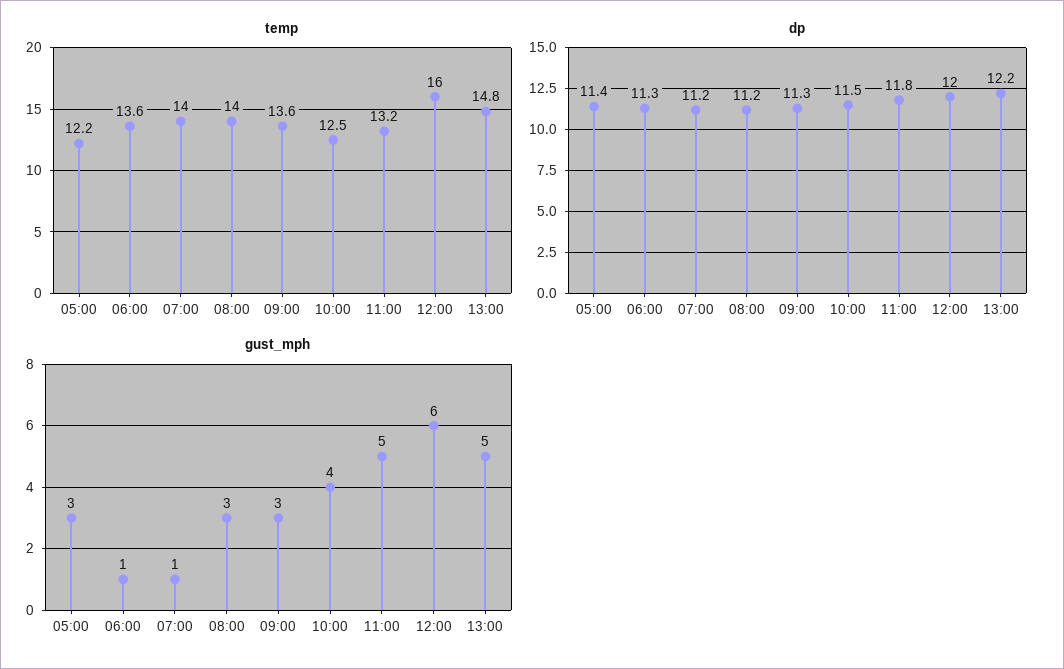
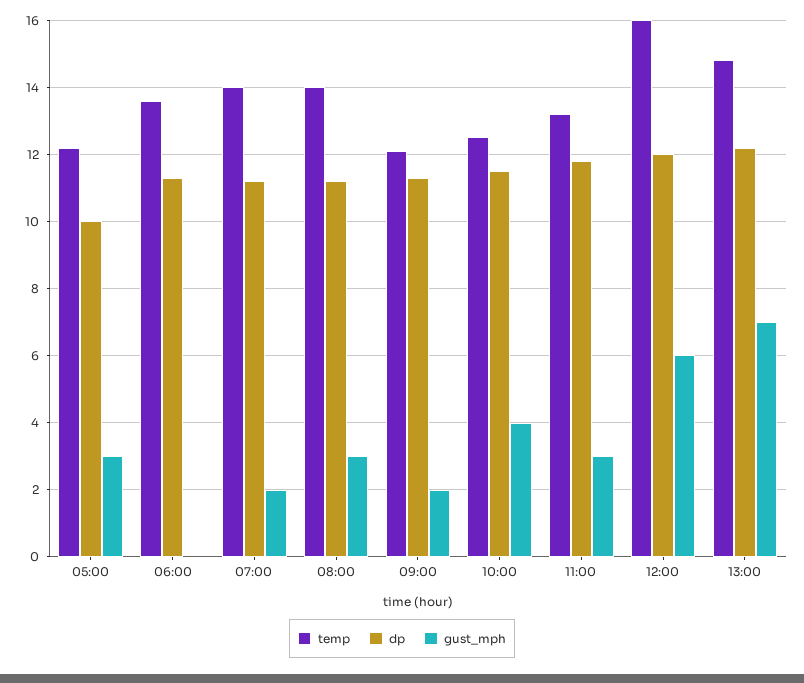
temp, 09:00: 13.6 -> 12
dp, 05:00: 11.4 -> 10
gust_mph, 06:00: 1 -> 0
gust_mph, 07:00: 1 -> 2
gust_mph, 09:00: 3 -> 2
gust_mph, 11:00: 5 -> 3
gust_mph, 13:00: 5 -> 7

